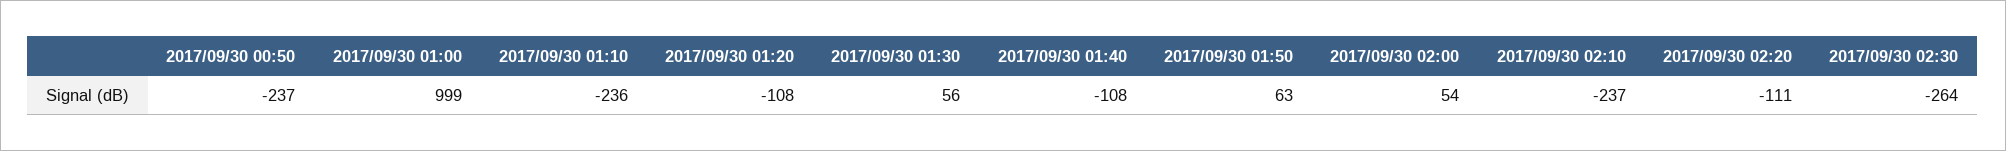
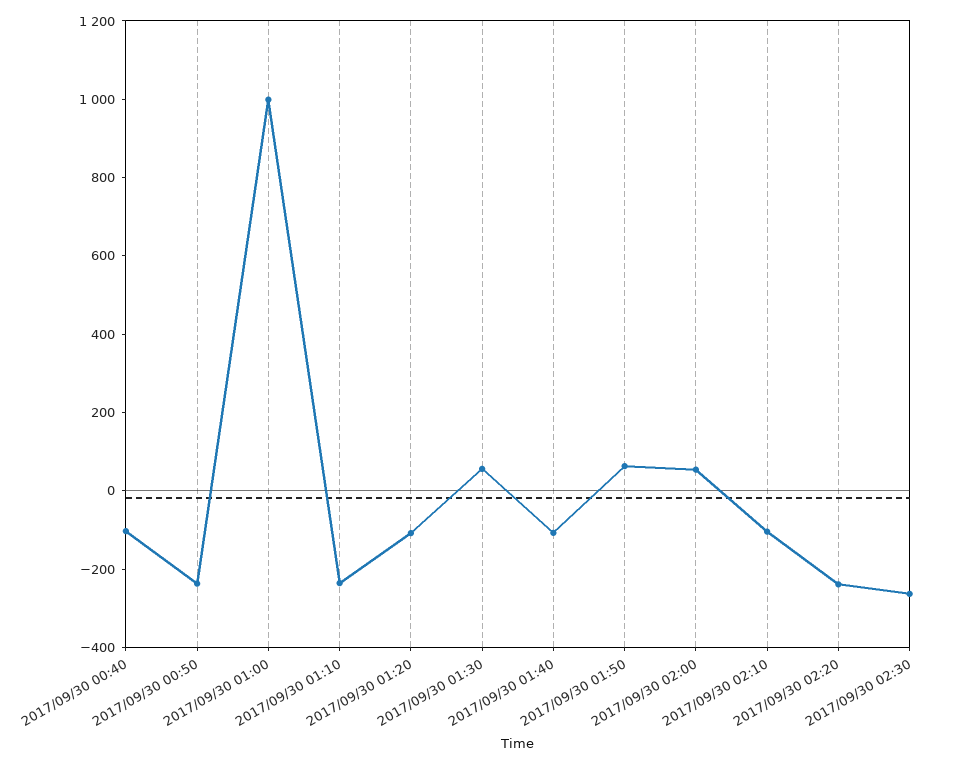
2017/09/30 02:10: -237 -> -100
2017/09/30 02:20: -111 -> -250
2017/09/30 00:40: none -> -100

